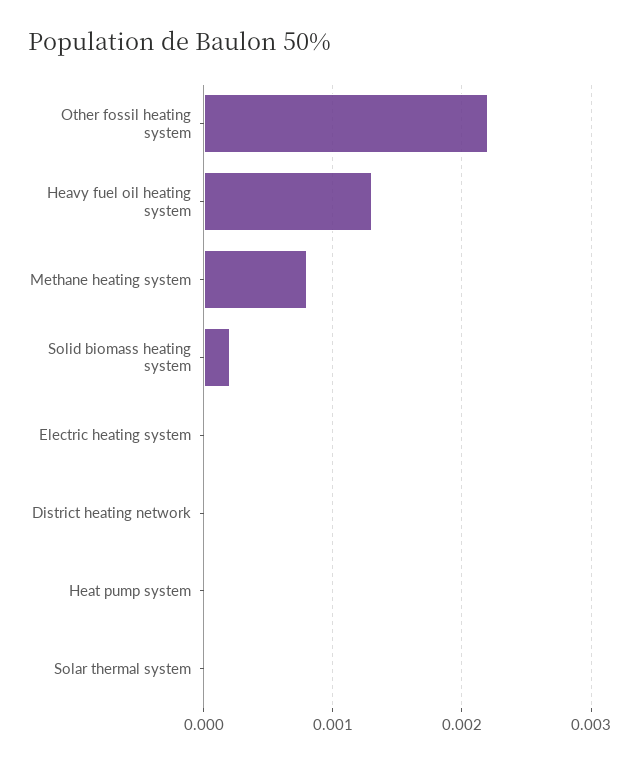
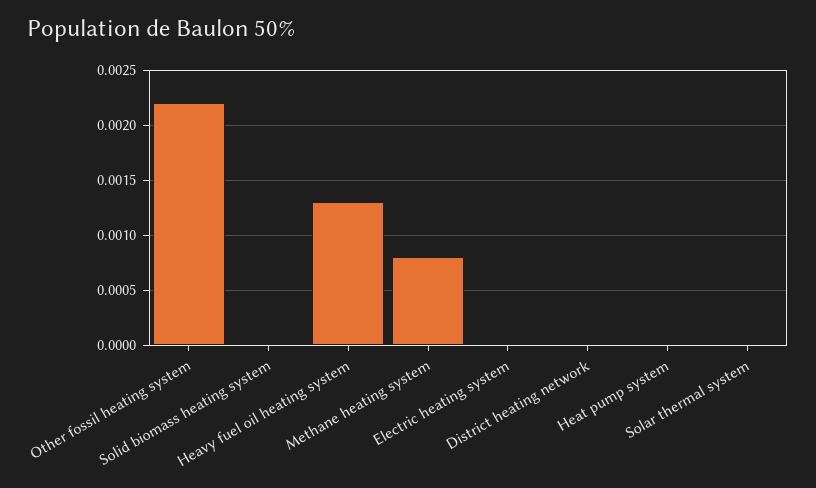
Solid biomass heating system: 0.0002 -> 0

